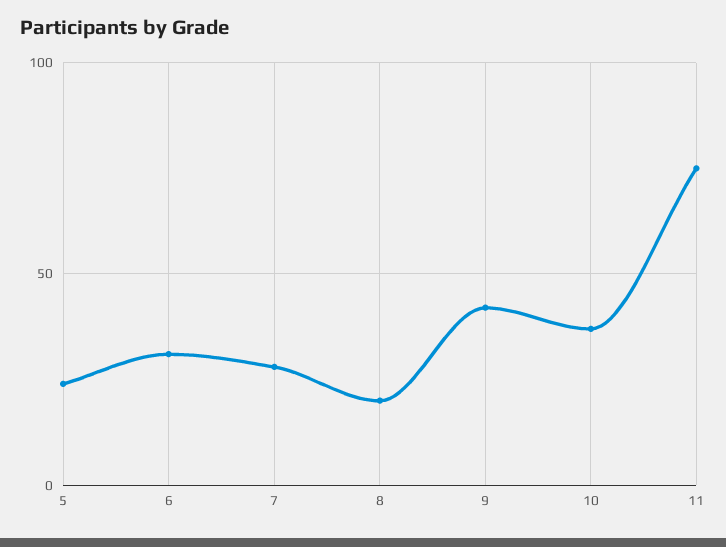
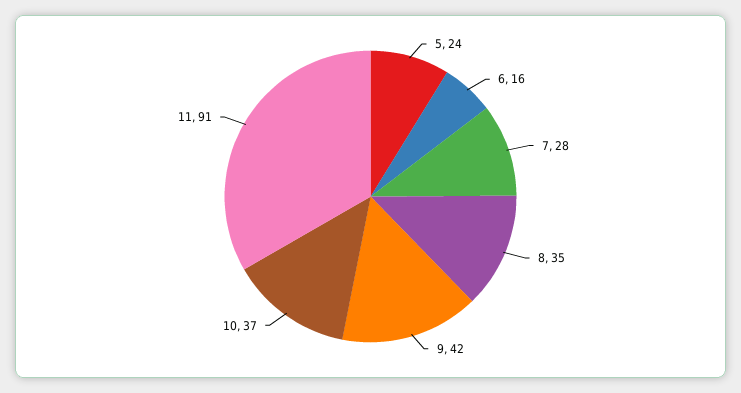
6: 30 -> 16
8: 20 -> 35
11: 75 -> 91

